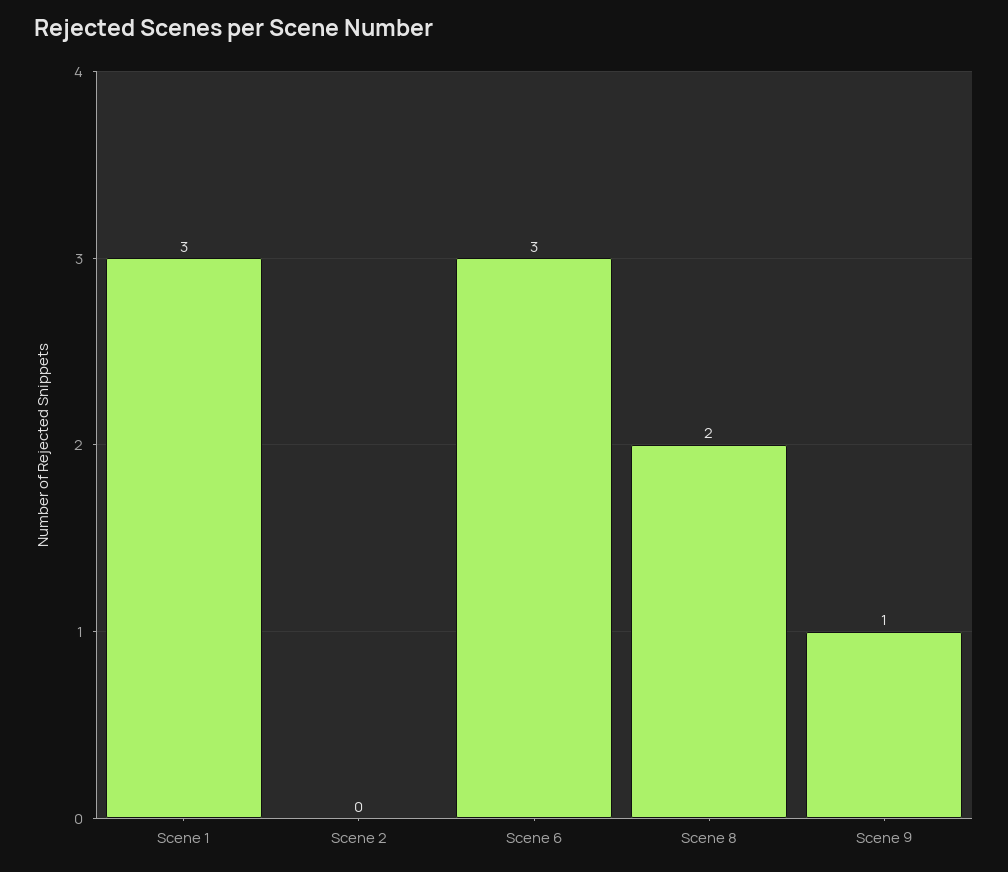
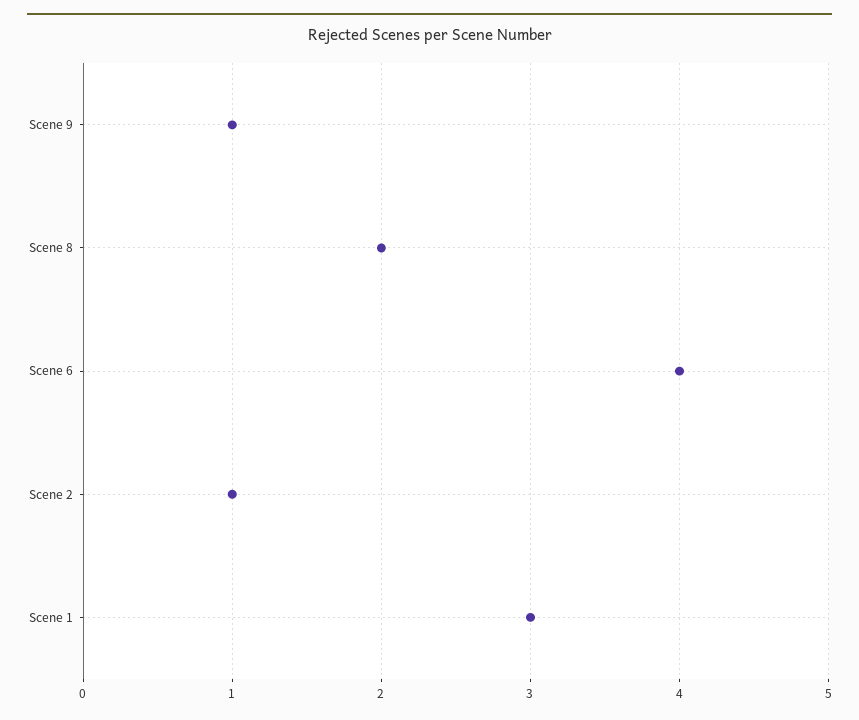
Scene 2: 0 -> 1
Scene 6: 3 -> 4

